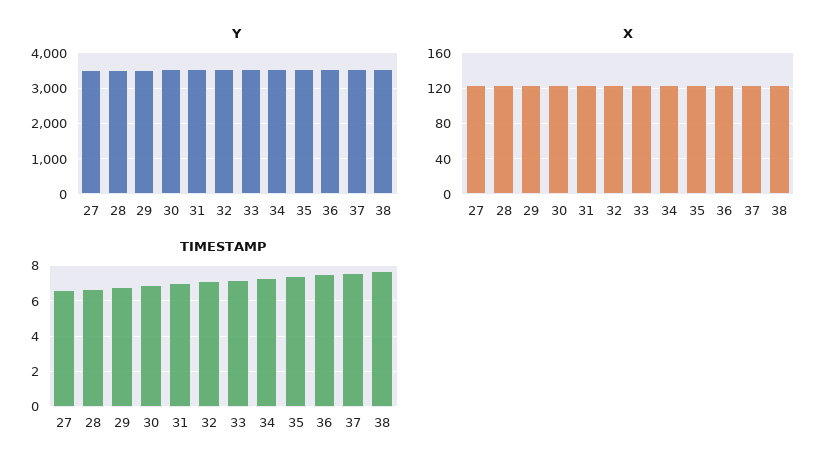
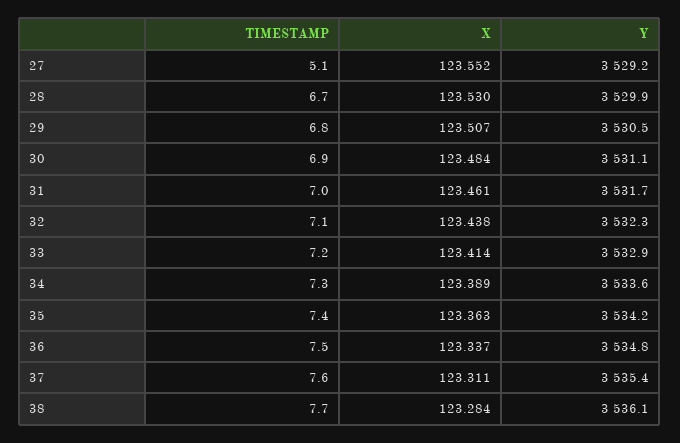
TIMESTAMP, 27: 6.5 -> 5.1

